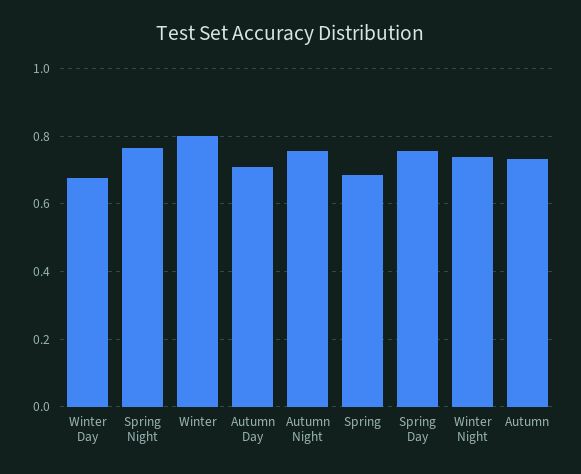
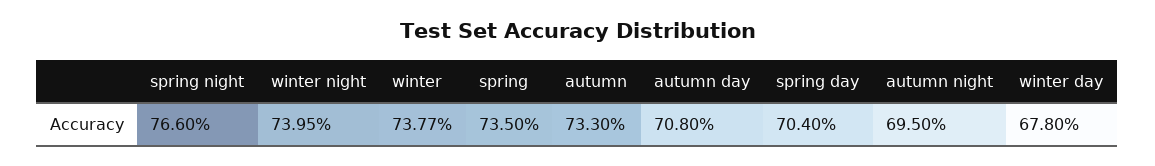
Winter: 0.8 -> 0.7377
Autumn Night: 0.76 -> 0.695
Spring: 0.68 -> 0.735
Spring Day: 0.76 -> 0.704

